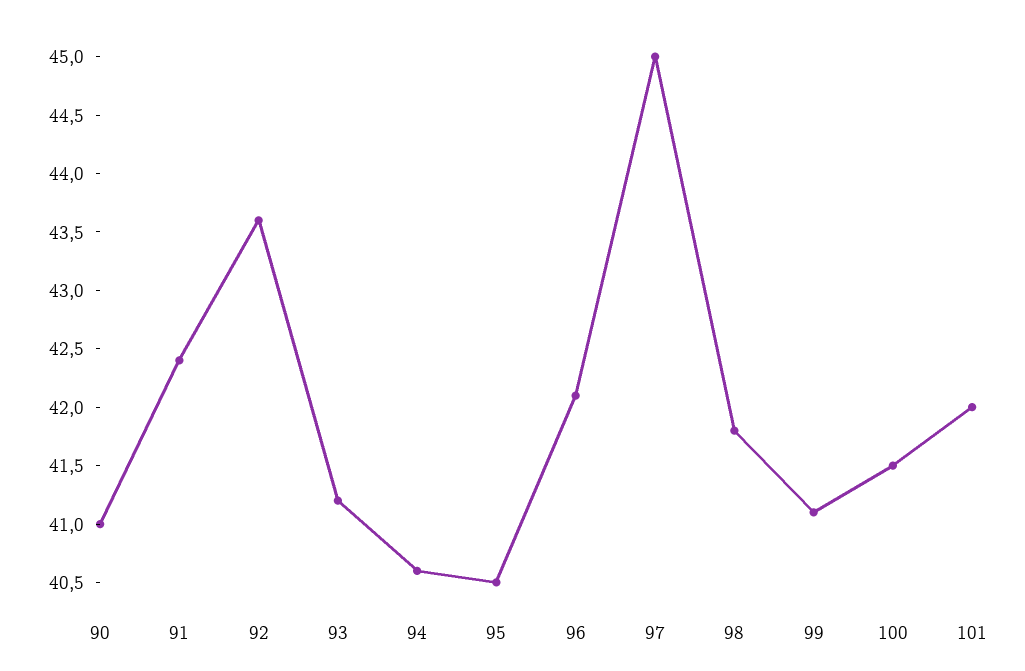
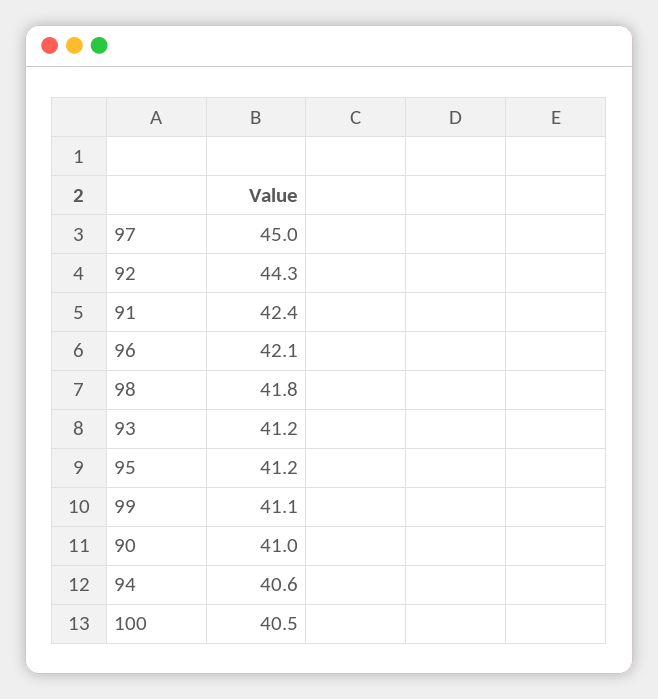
92: 43.6 -> 44.3
95: 40.5 -> 41.2
100: 41.5 -> 40.5
101: 42 -> none

